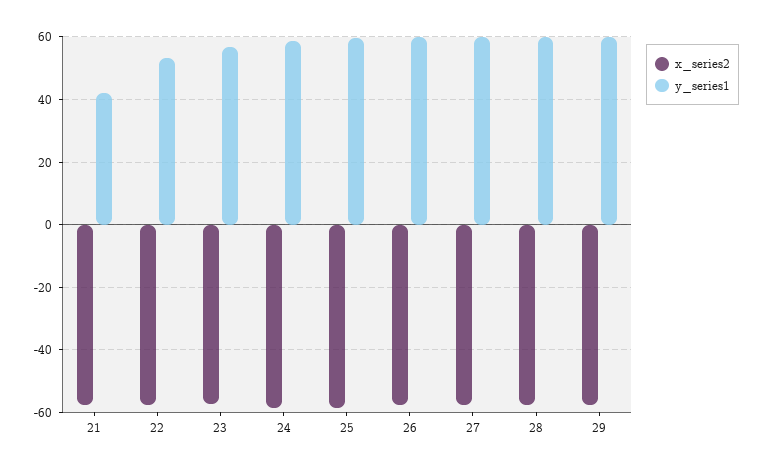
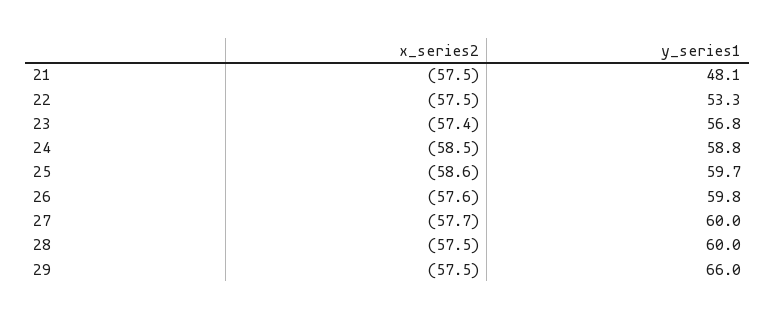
y_series1, 21: 42 -> 48.1
y_series1, 29: 60 -> 66

